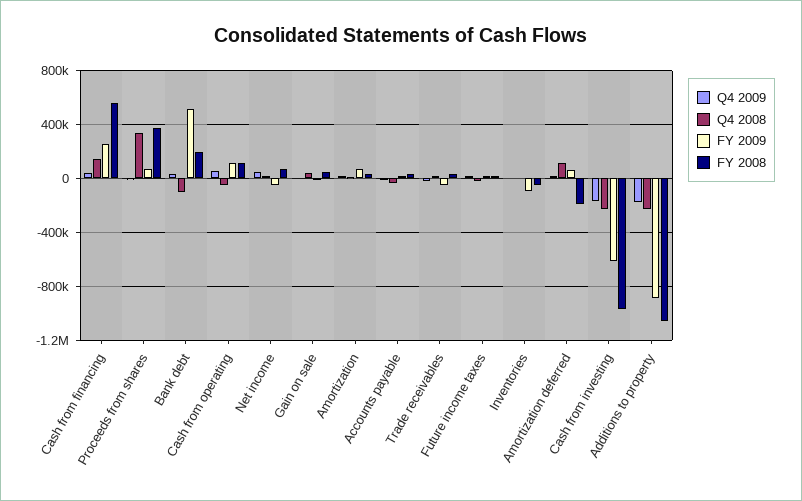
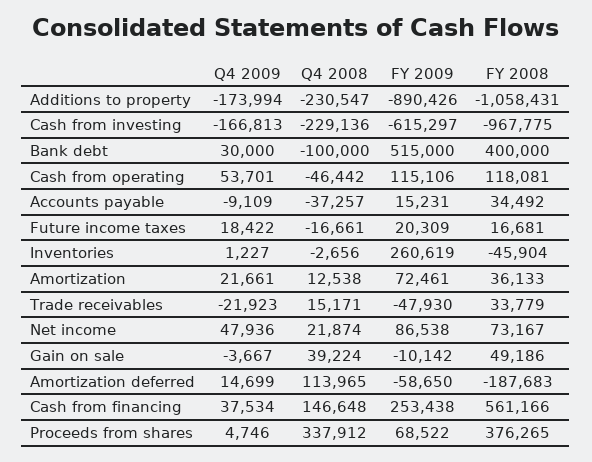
FY 2008, Bank debt: 200000 -> 400000
FY 2009, Net income: -50000 -> 86538
FY 2009, Inventories: -100000 -> 260619
FY 2009, Amortization deferred: 50000 -> -58650

